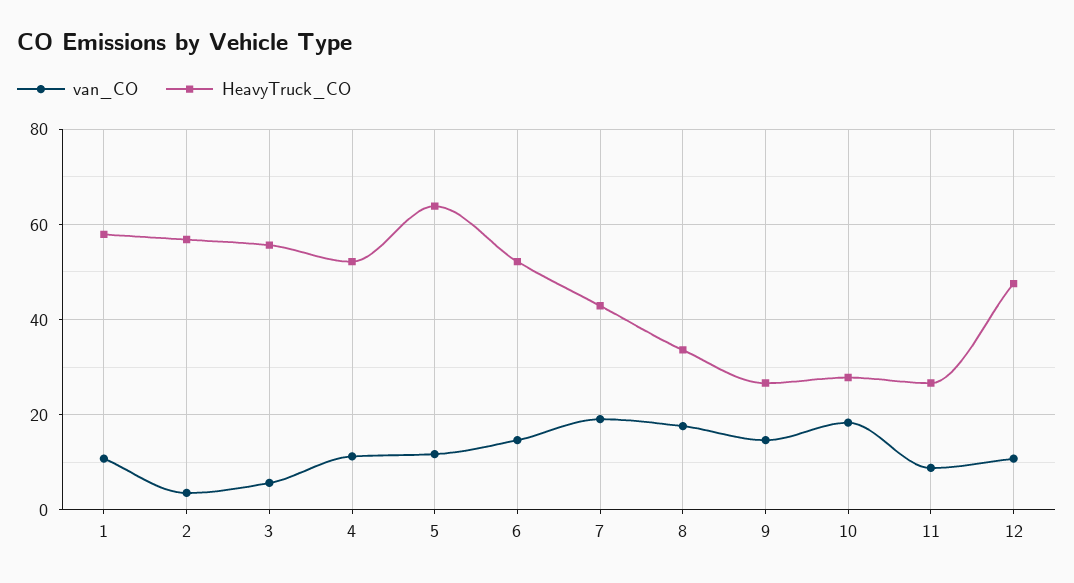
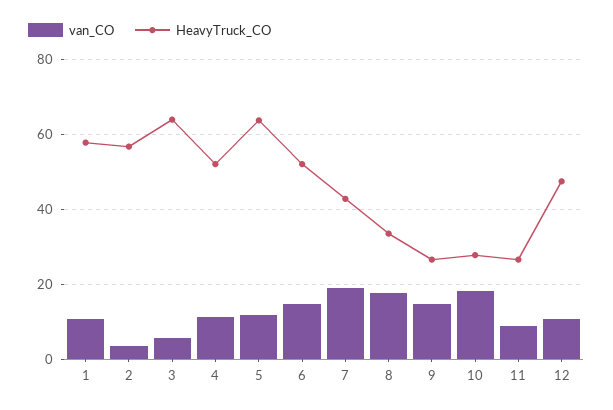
HeavyTruck_CO, 3: 56 -> 64

